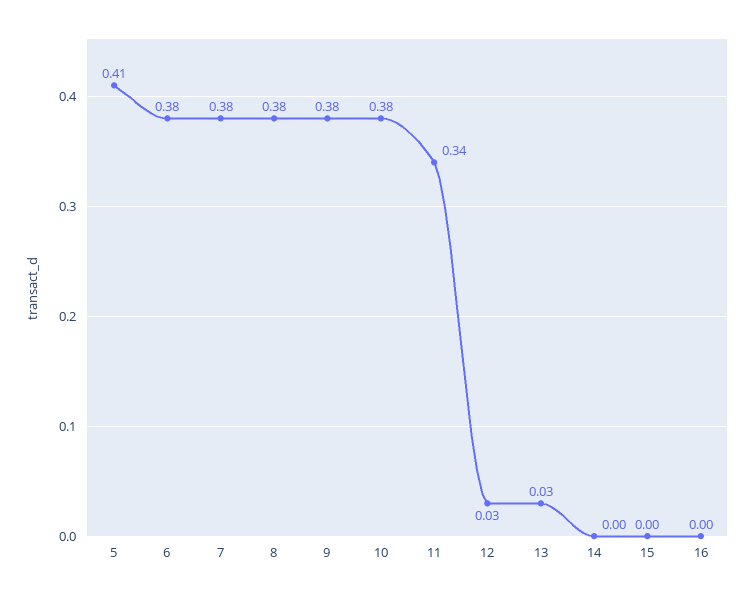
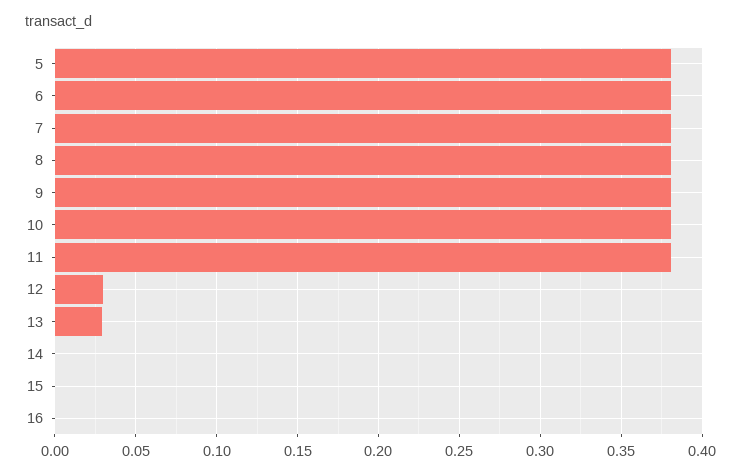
5: 0.41 -> 0.38
11: 0.34 -> 0.38

